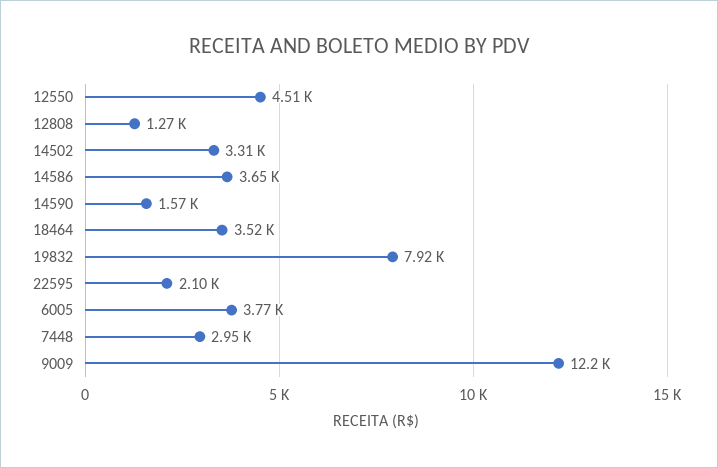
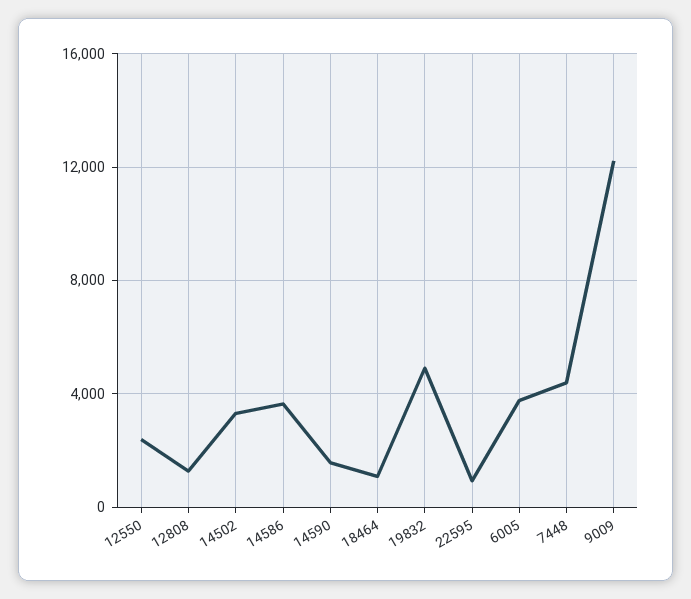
12550: 4510 -> 2500
18464: 3520 -> 1000
19832: 7920 -> 5000
22595: 2100 -> 1000
7448: 2950 -> 4500

